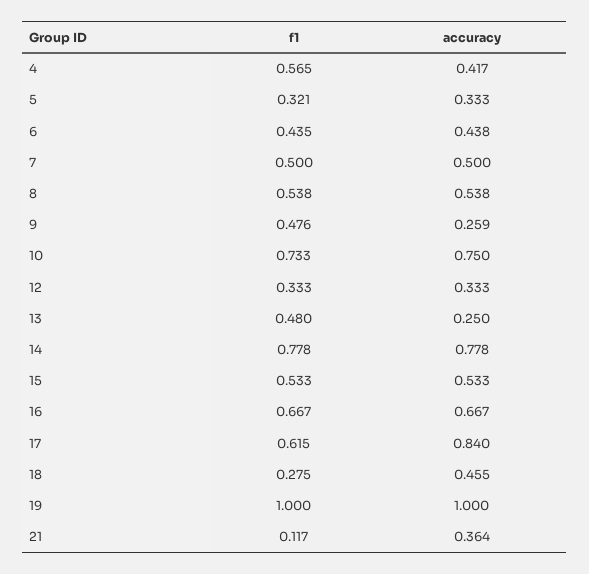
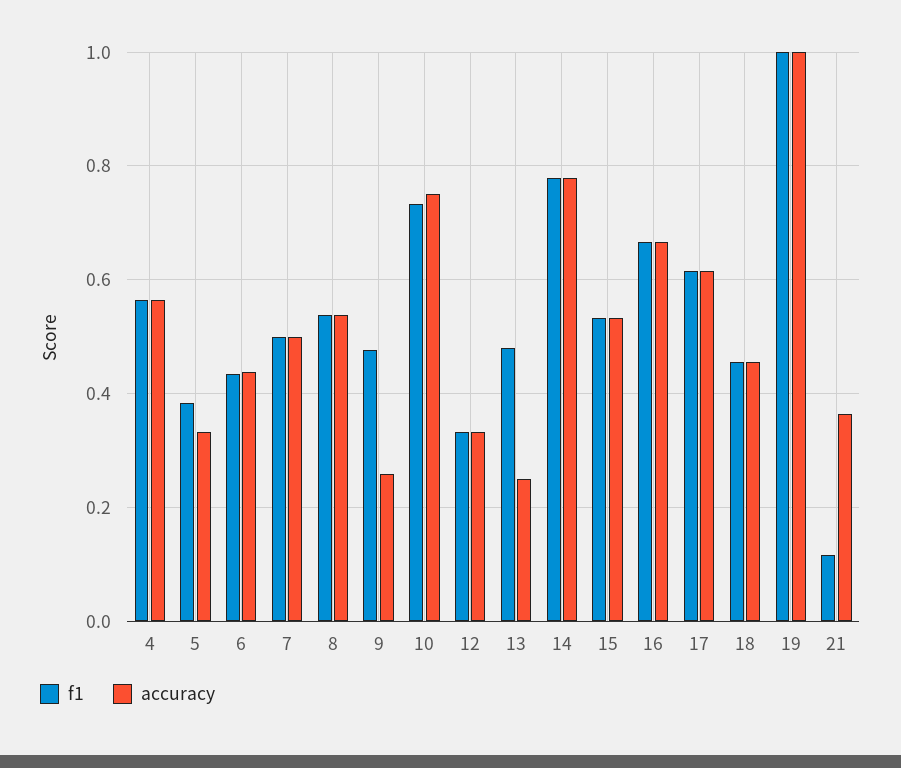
accuracy, 4: 0.417 -> 0.56
f1, 5: 0.321 -> 0.38
accuracy, 17: 0.84 -> 0.62
f1, 18: 0.275 -> 0.46

